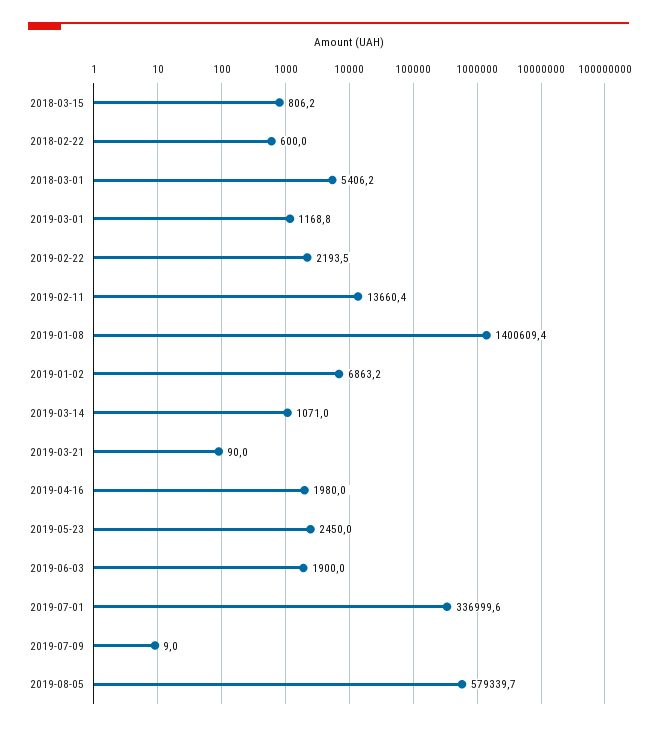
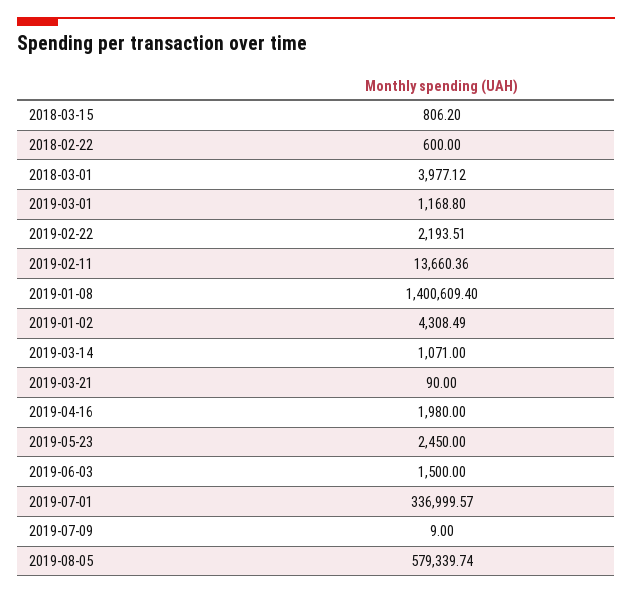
2018-03-01: 5406.2 -> 3977.12
2019-01-02: 6863.2 -> 4308.49
2019-06-03: 1900 -> 1500

